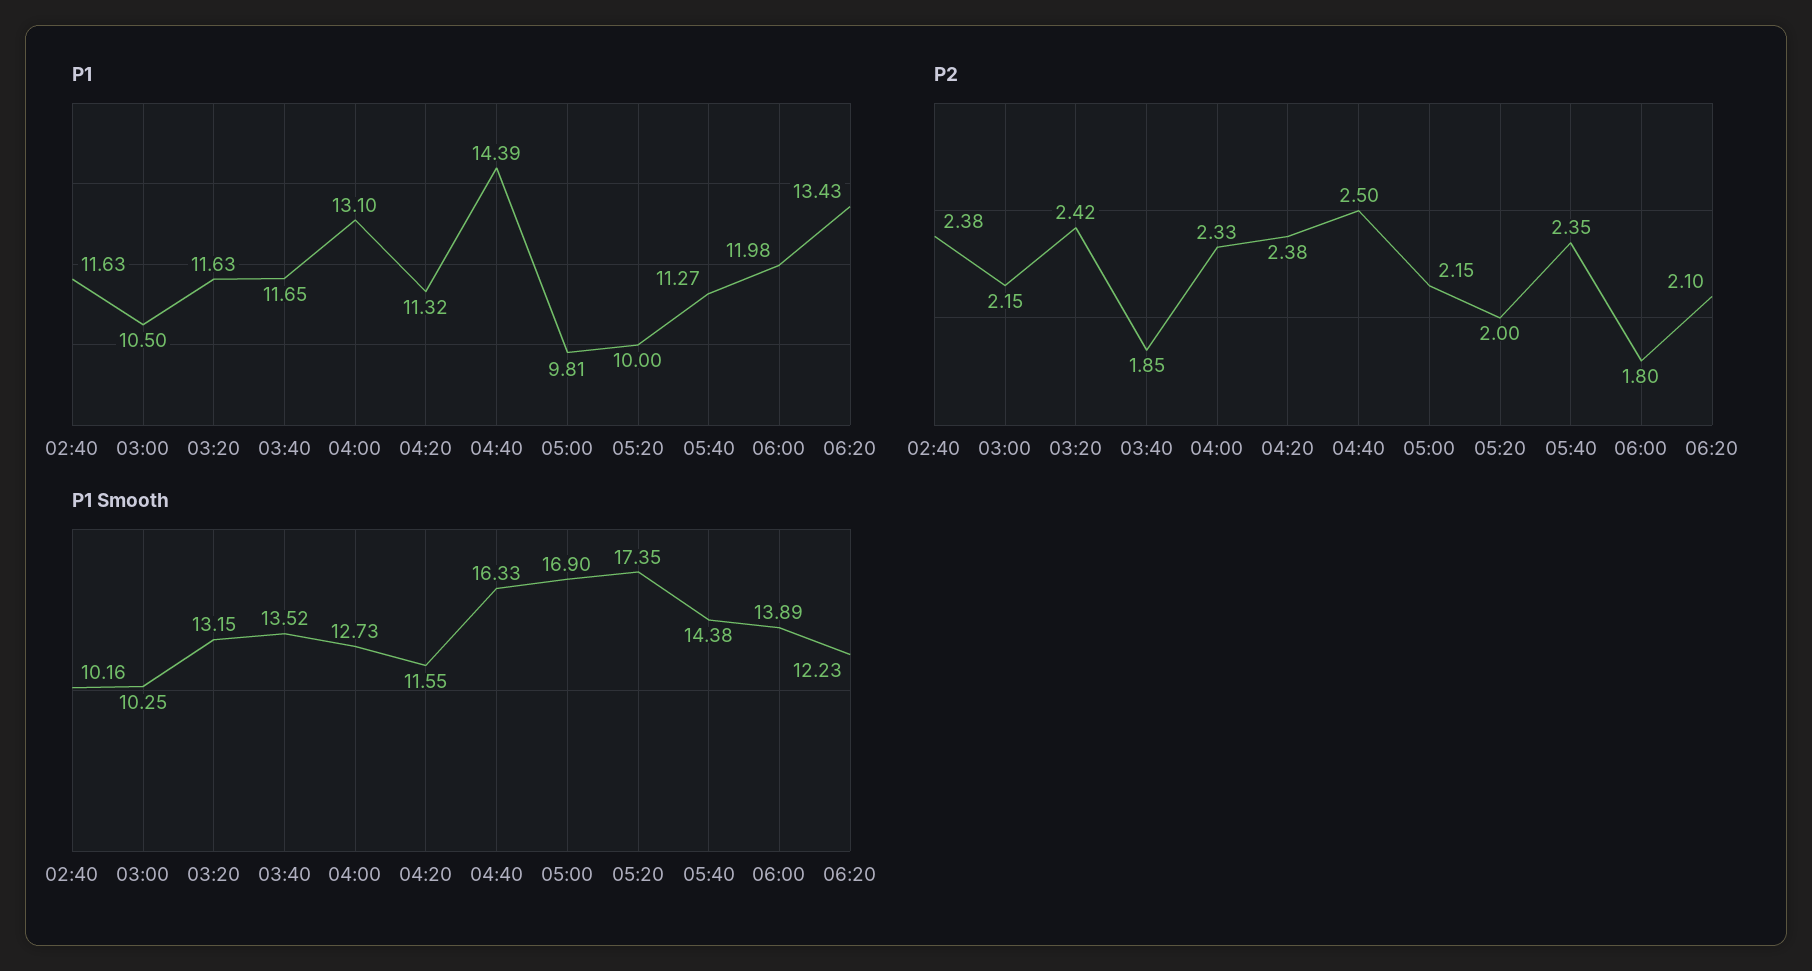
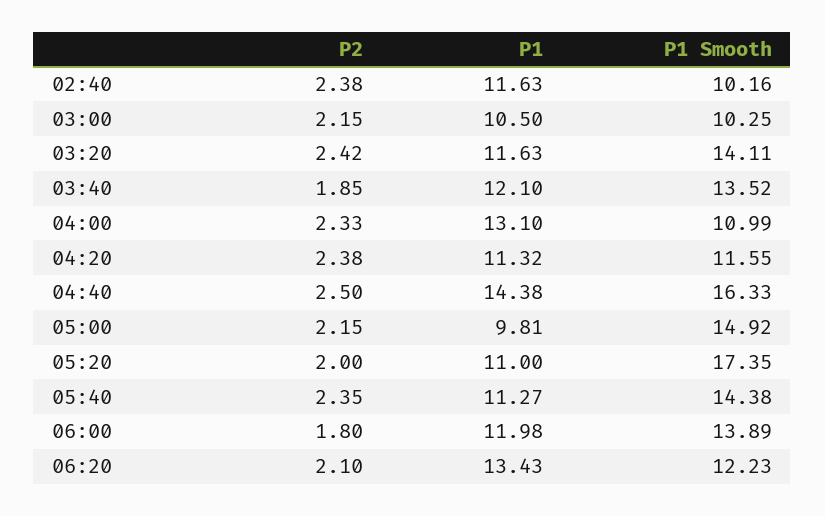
P1, 03:40: 11.65 -> 12.1
P1, 04:40: 14.39 -> 14.38
P1, 05:20: 10 -> 11
P1 Smooth, 03:20: 13.15 -> 14.11
P1 Smooth, 04:00: 12.73 -> 10.99
P1 Smooth, 05:00: 16.9 -> 14.92

